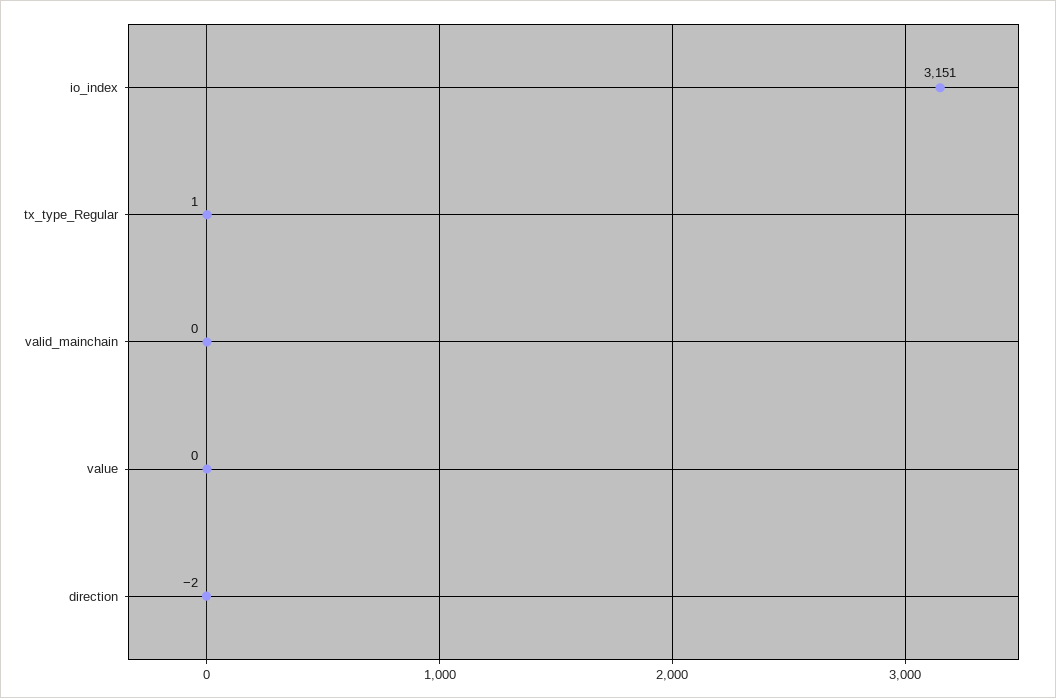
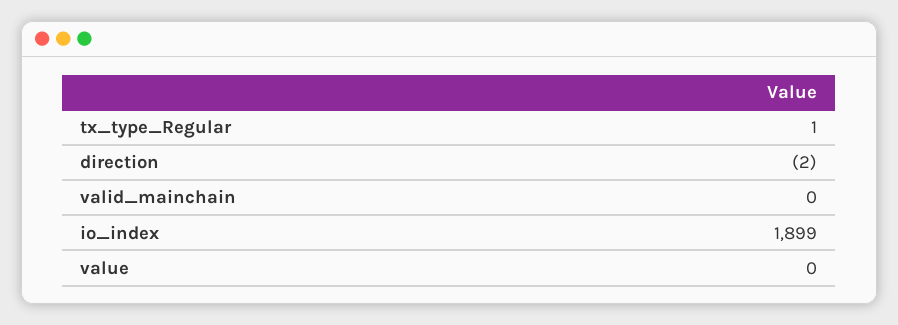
io_index: 3151 -> 1899

